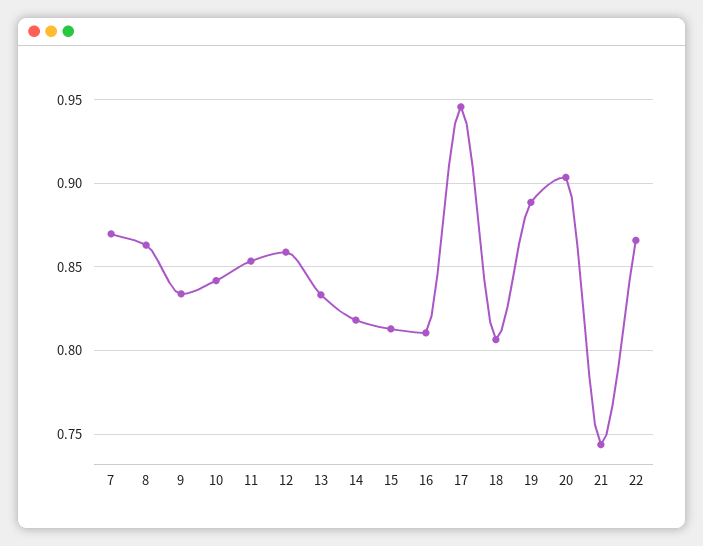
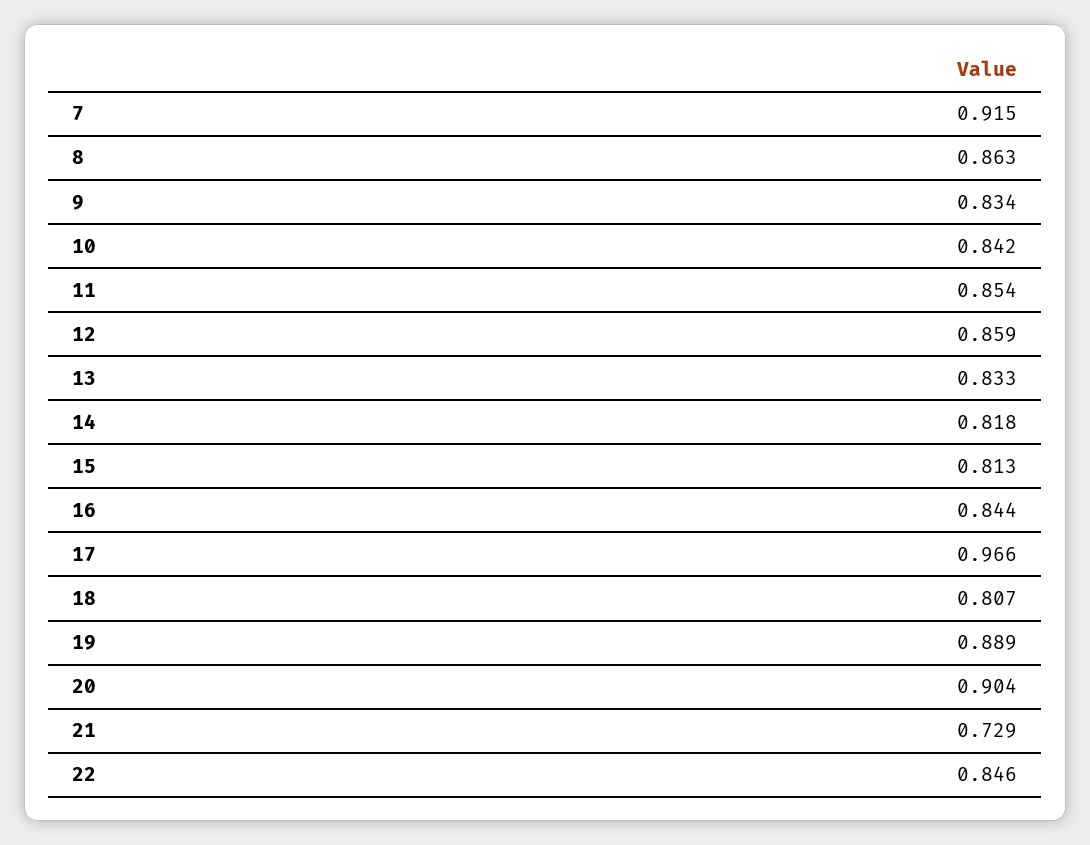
7: 0.87 -> 0.915
16: 0.81 -> 0.844
17: 0.945 -> 0.966
21: 0.745 -> 0.729
22: 0.865 -> 0.846

